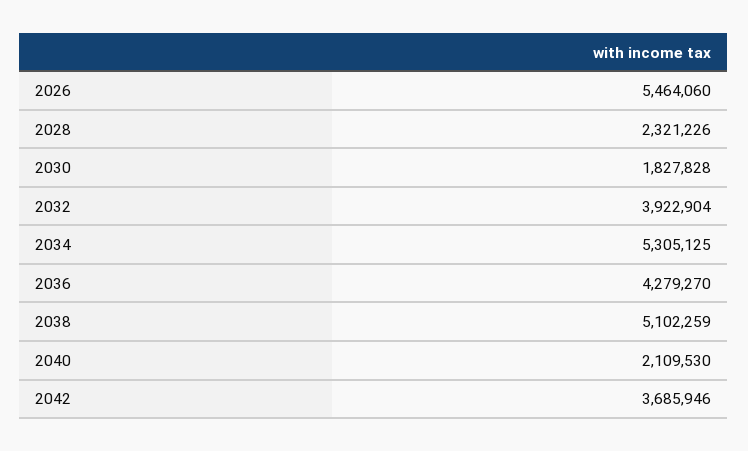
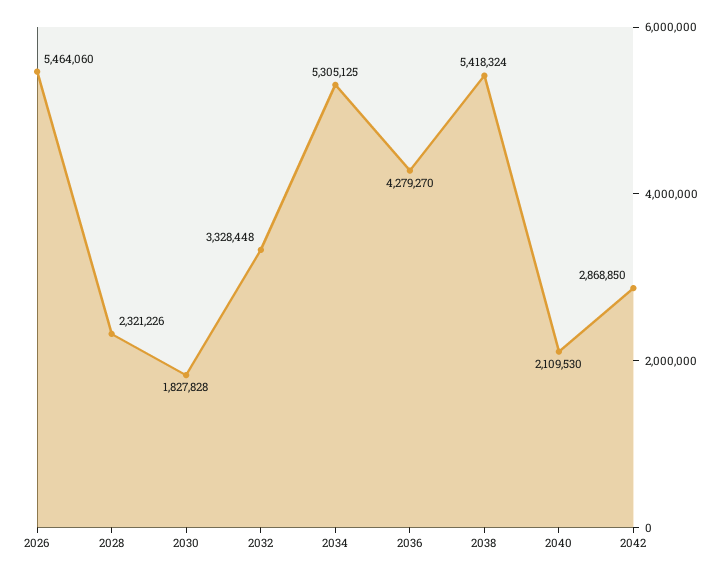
2032: 3922904 -> 3328448
2038: 5102259 -> 5418324
2042: 3685946 -> 2868850

